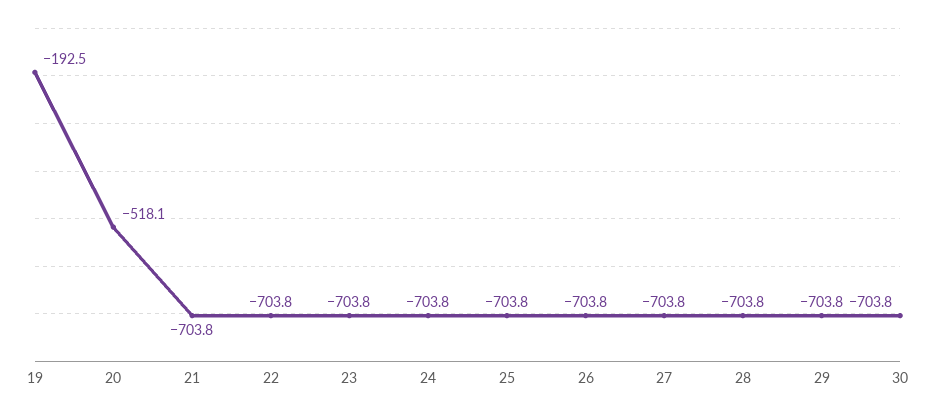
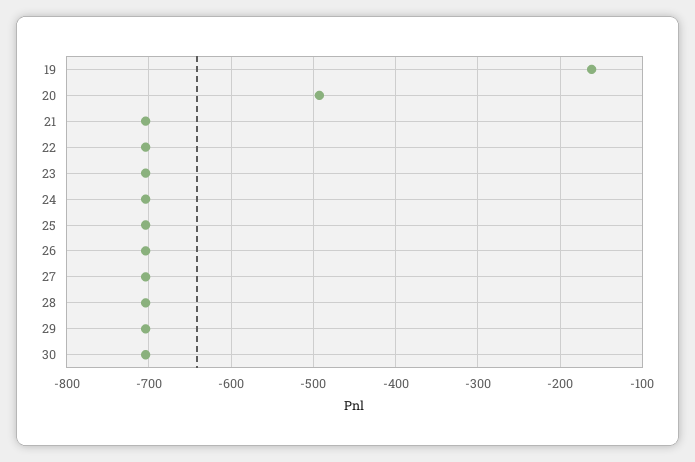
19: -192.5 -> -160
20: -518.1 -> -490

